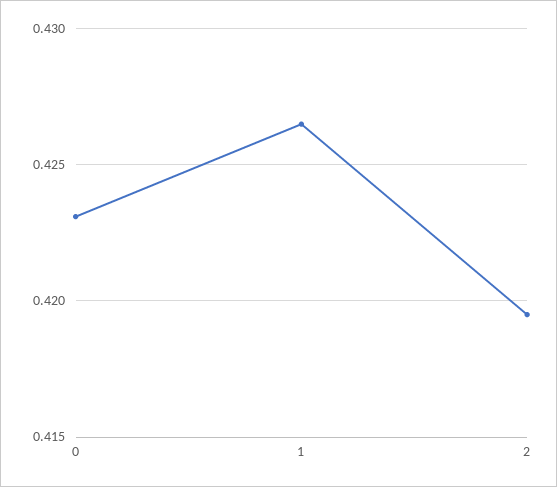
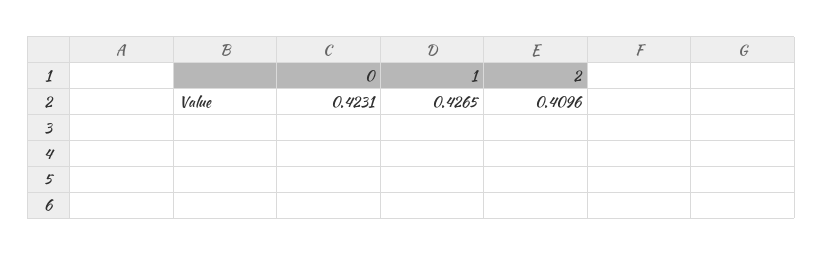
2: 0.4195 -> 0.4096

